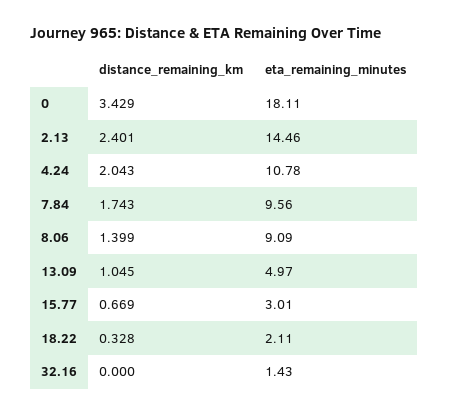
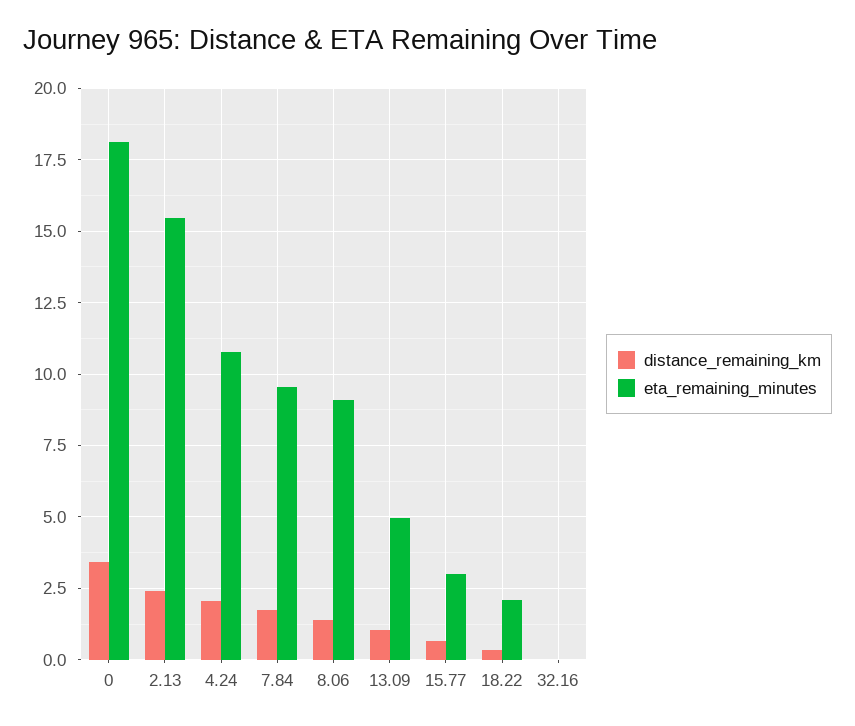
eta_remaining_minutes, 2.13: 14.46 -> 15.5
eta_remaining_minutes, 32.16: 1.43 -> 0

